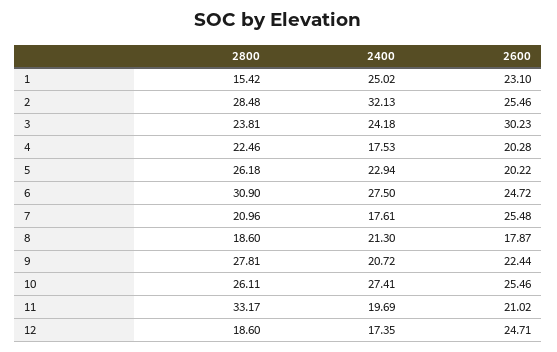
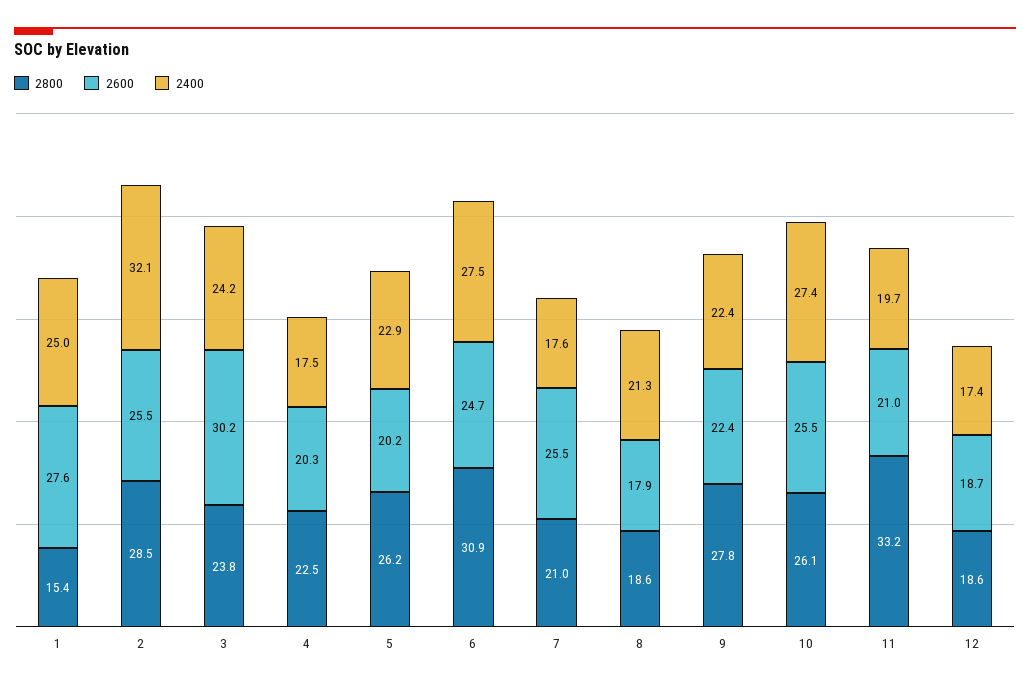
2600, 1: 23.1 -> 27.6
2400, 9: 20.72 -> 22.4
2600, 12: 24.71 -> 18.7

